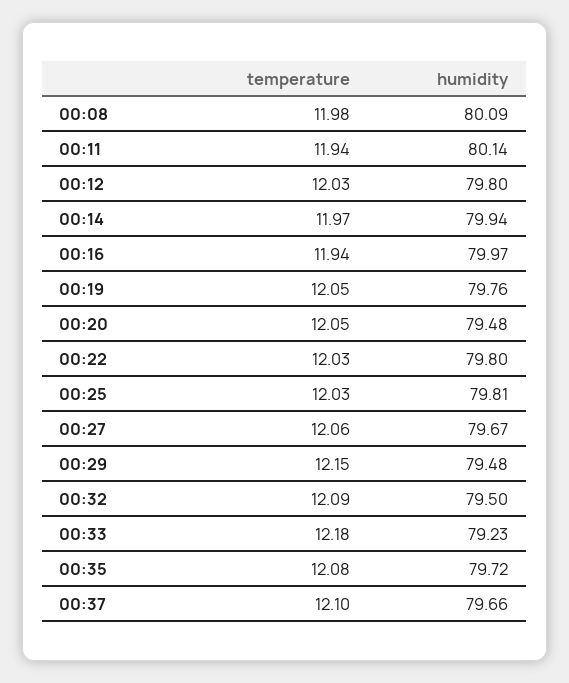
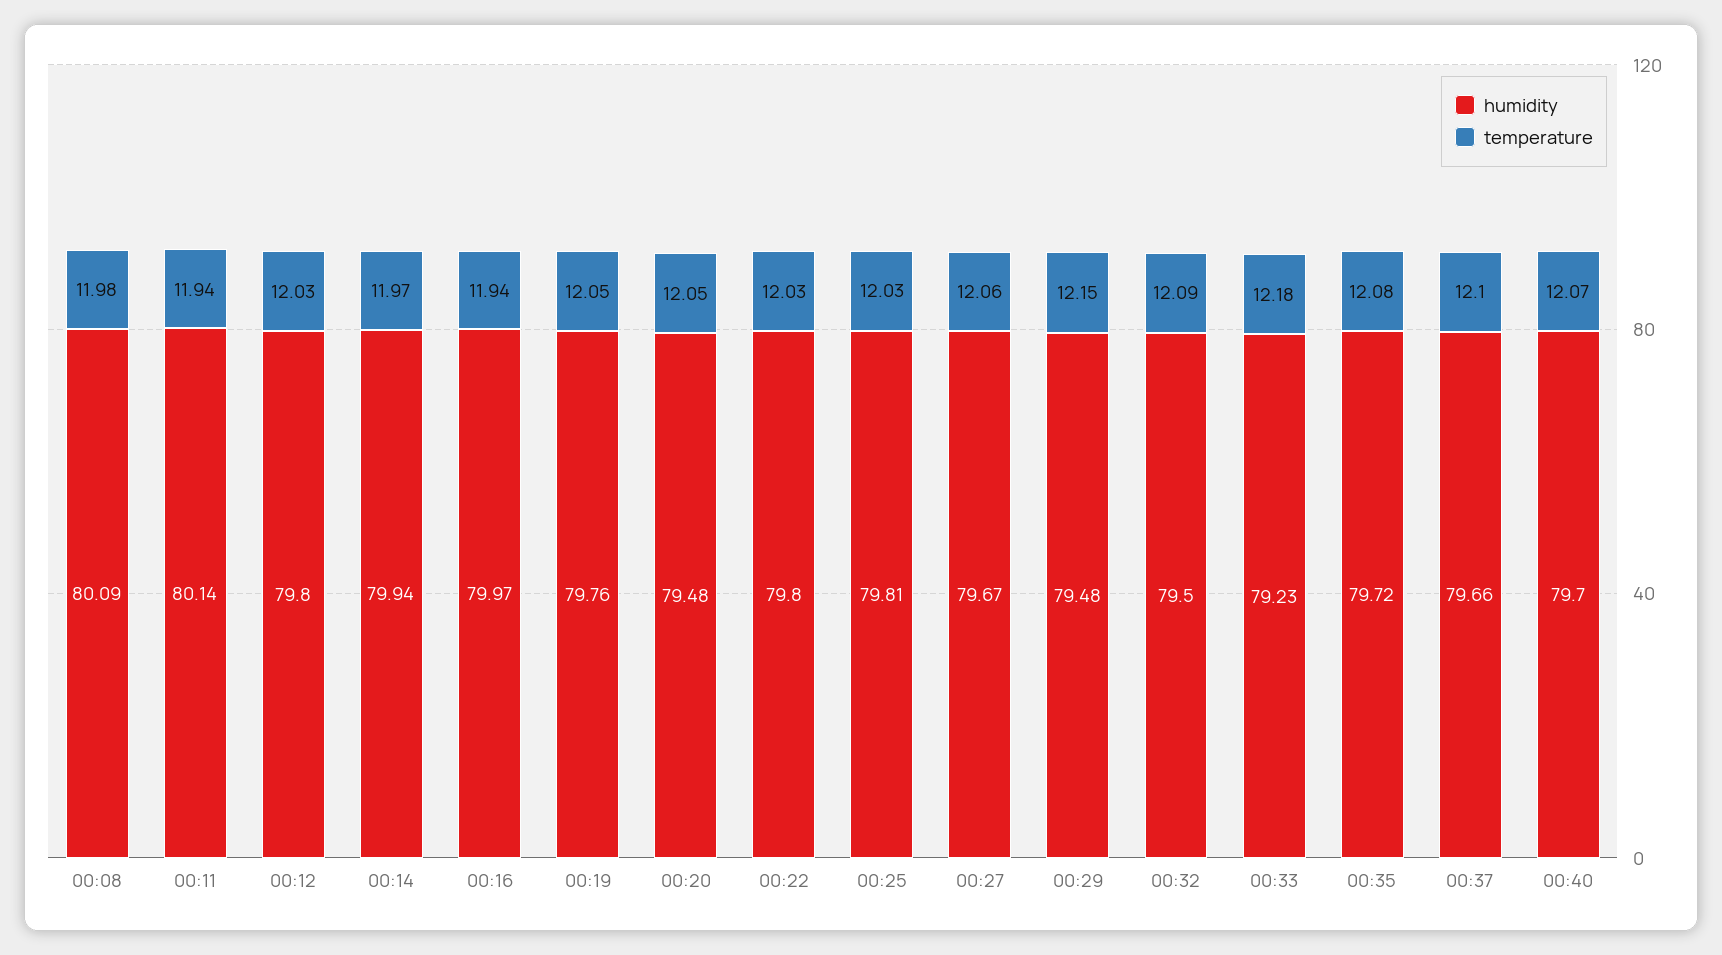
humidity, 00:40: none -> 79.7
temperature, 00:40: none -> 12.07

